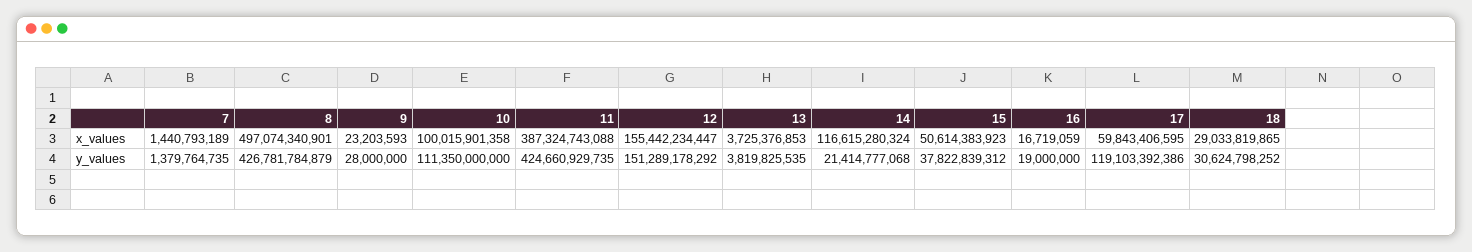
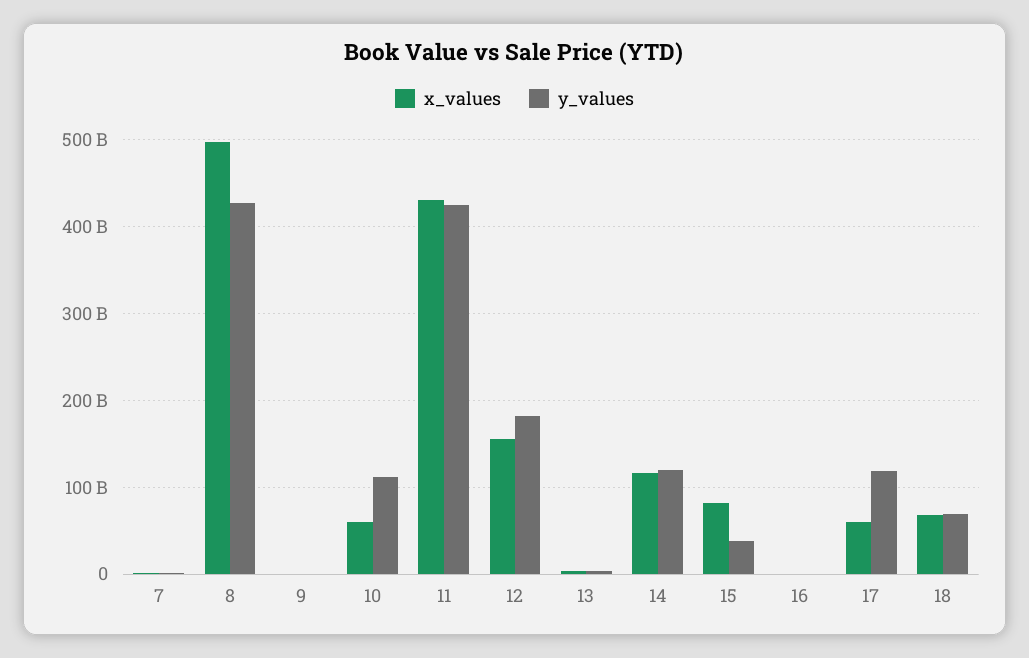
x_values, 10: 100015901358 -> 60000000000
x_values, 11: 387324743088 -> 430000000000
x_values, 15: 50614383923 -> 80000000000
x_values, 18: 29033819865 -> 70000000000
y_values, 12: 151289178292 -> 180000000000
y_values, 14: 21414777068 -> 120000000000
y_values, 18: 30624798252 -> 70000000000

